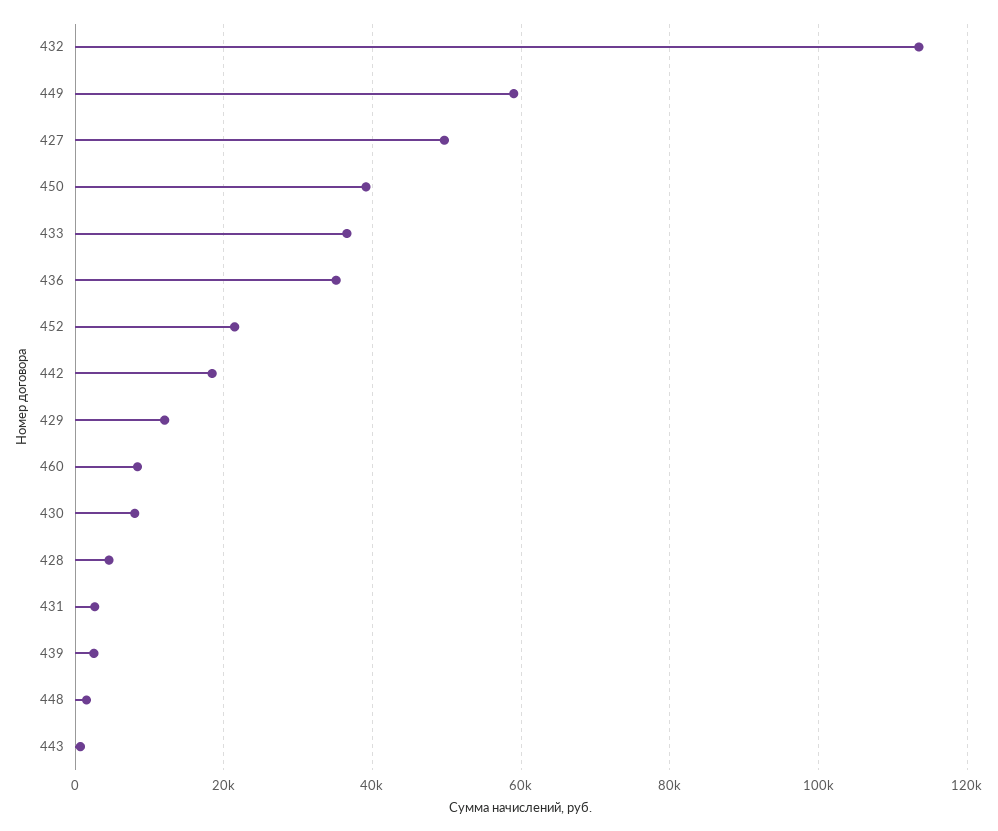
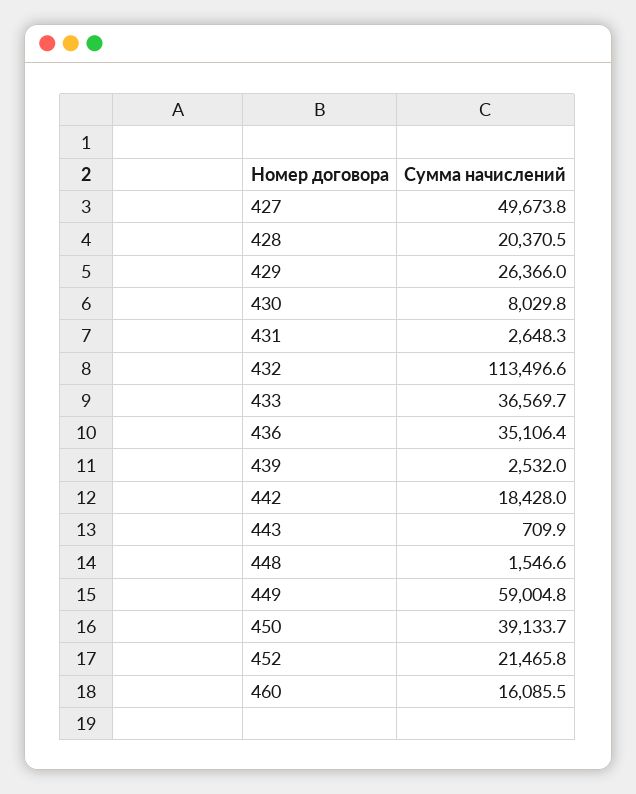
429: 12000 -> 26366
460: 8000 -> 16085.5
428: 4000 -> 20370.5

